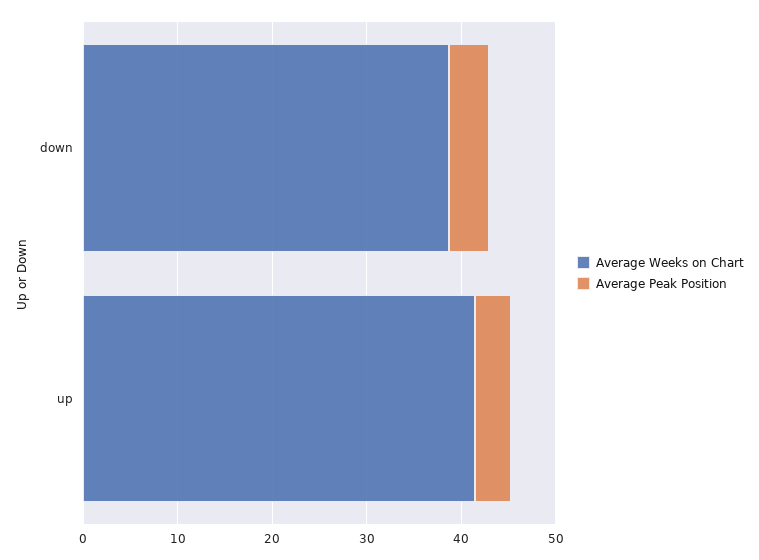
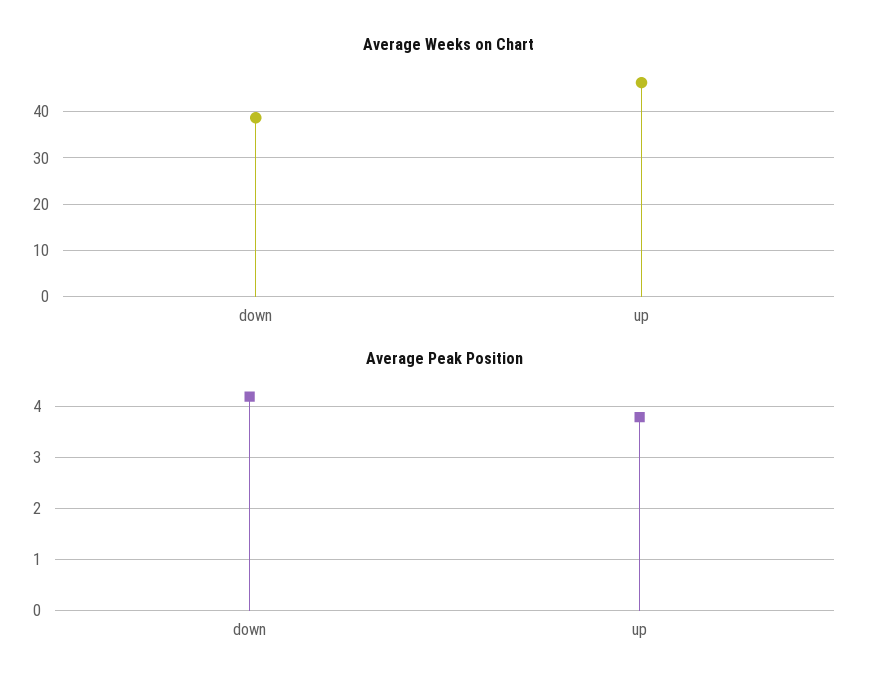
Average Weeks on Chart, up: 42 -> 46

